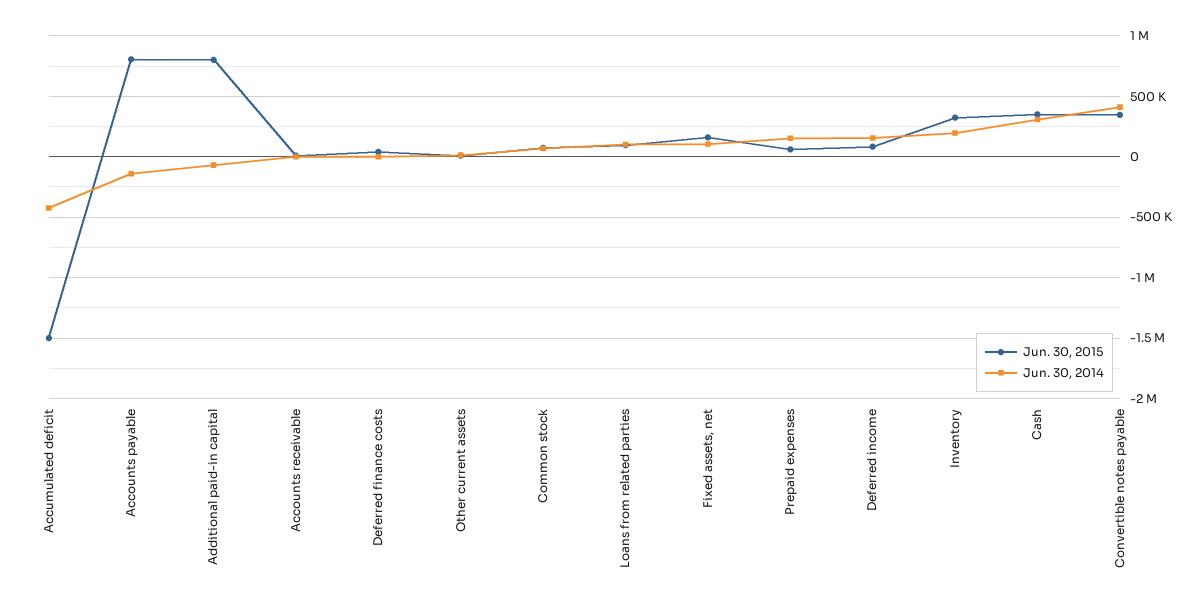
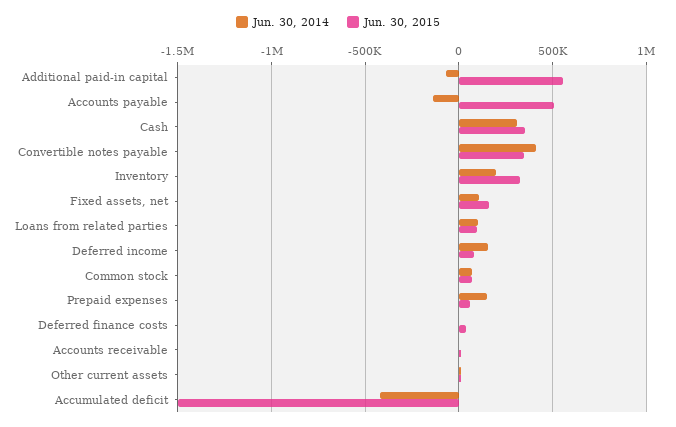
Jun. 30, 2015, Accounts payable: 800000 -> 500000
Jun. 30, 2015, Additional paid-in capital: 800000 -> 550000

